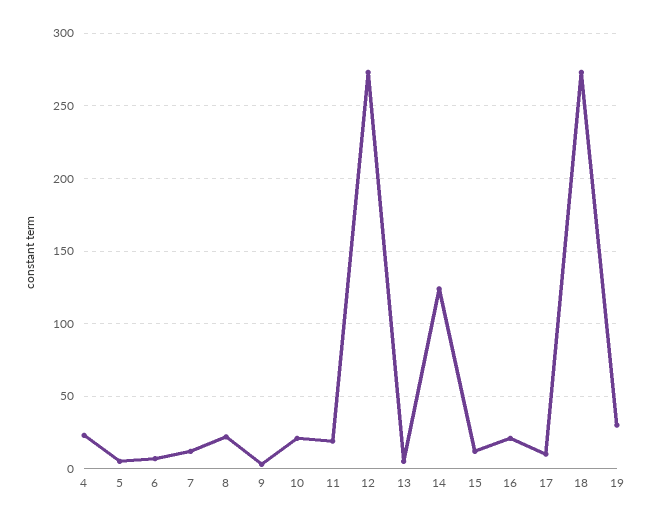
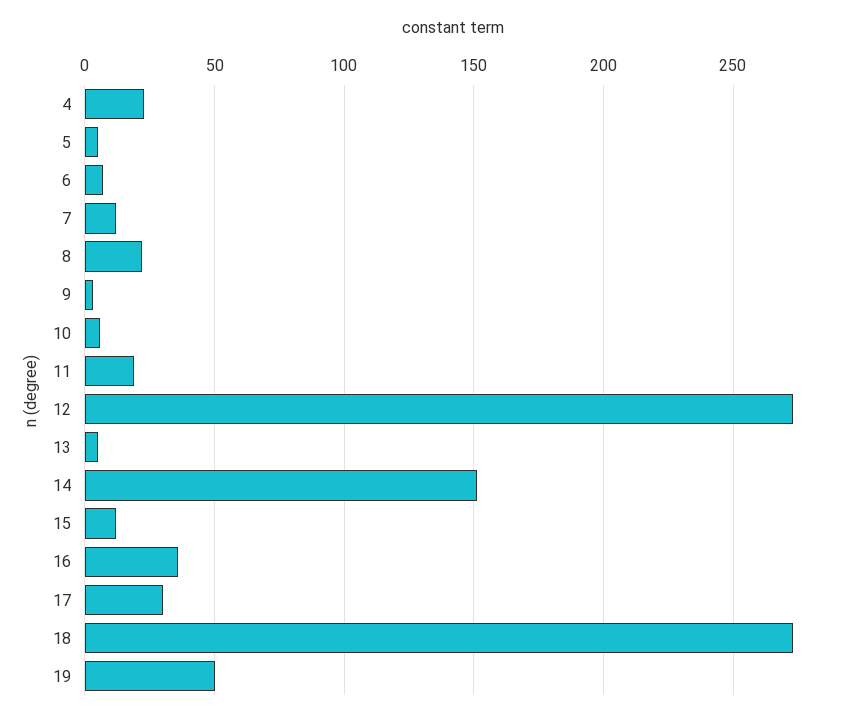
10: 20 -> 5
14: 125 -> 150
16: 20 -> 35
17: 10 -> 30
19: 30 -> 50

